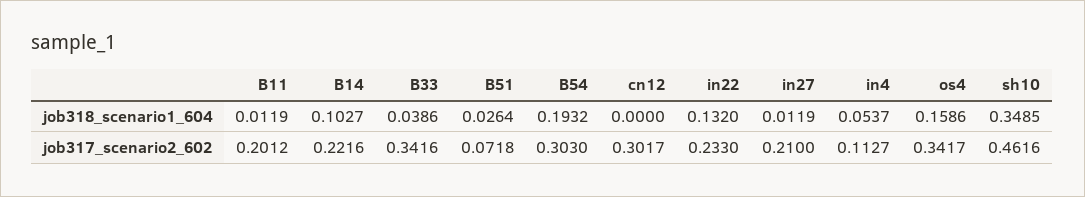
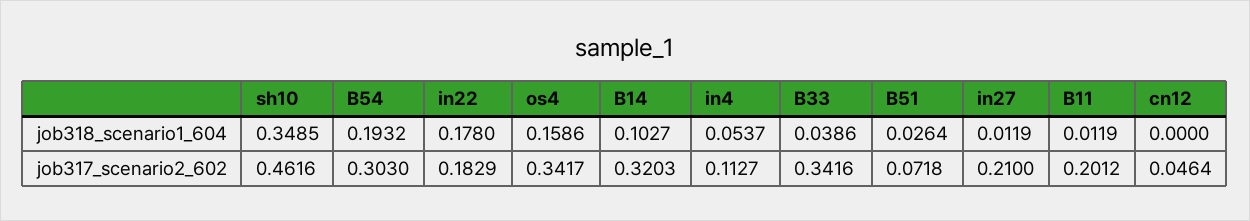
in22, job318_scenario1_604: 0.132 -> 0.178
B14, job317_scenario2_602: 0.2216 -> 0.3203
cn12, job317_scenario2_602: 0.3017 -> 0.0464
in22, job317_scenario2_602: 0.233 -> 0.1829

